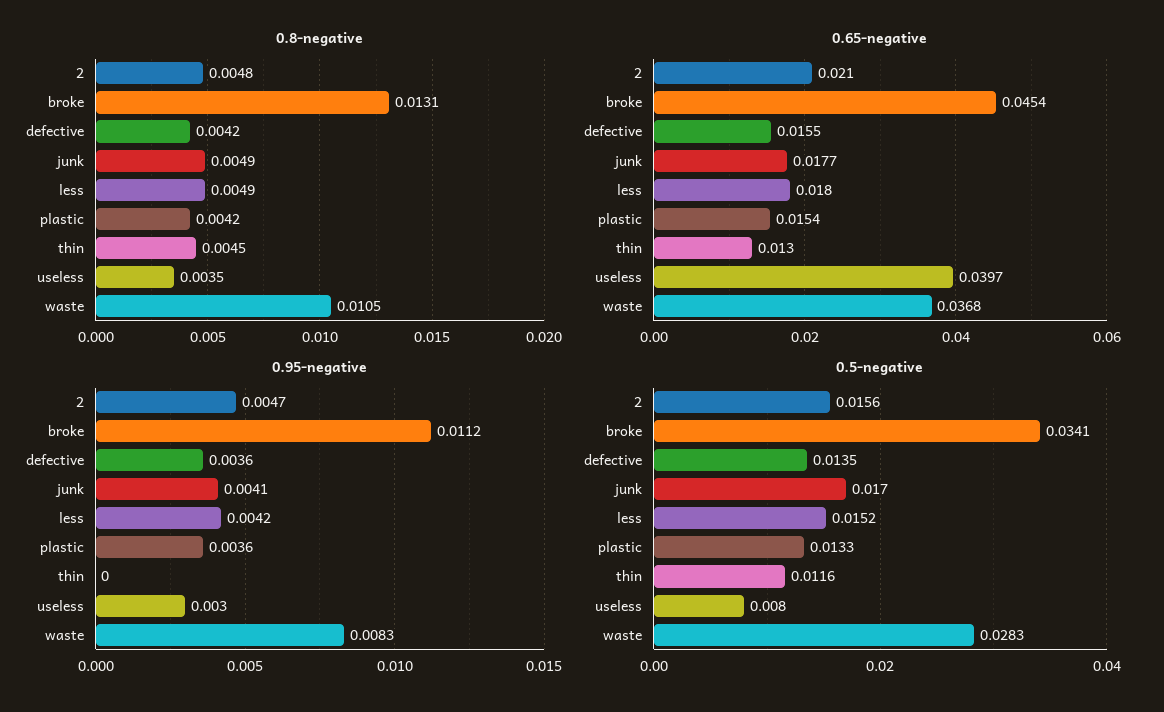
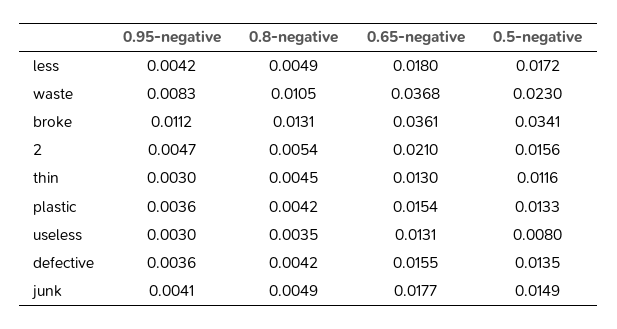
0.8-negative, 2: 0.0048 -> 0.0054
0.65-negative, broke: 0.0454 -> 0.0361
0.65-negative, useless: 0.0397 -> 0.0131
0.95-negative, thin: 0 -> 0.003
0.5-negative, junk: 0.017 -> 0.0149
0.5-negative, less: 0.0152 -> 0.0172
0.5-negative, waste: 0.0283 -> 0.023

